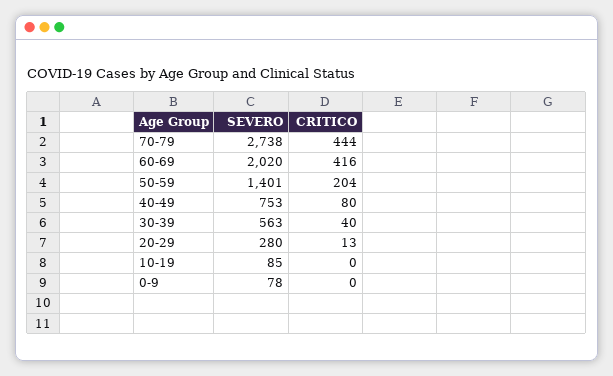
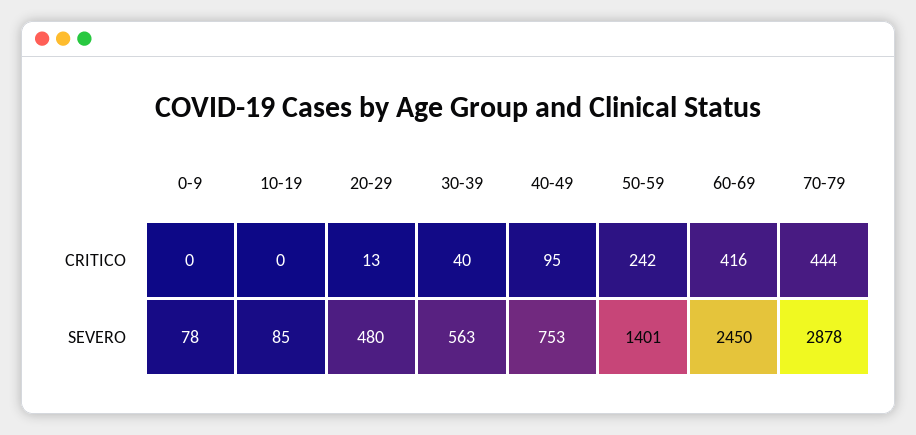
SEVERO, 70-79: 2738 -> 2878
SEVERO, 60-69: 2020 -> 2450
CRITICO, 50-59: 204 -> 242
CRITICO, 40-49: 80 -> 95
SEVERO, 20-29: 280 -> 480

